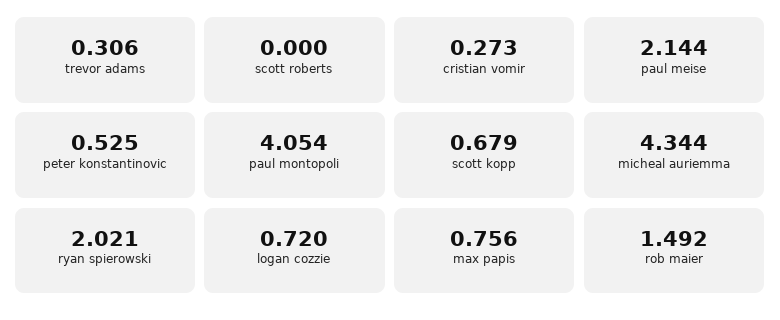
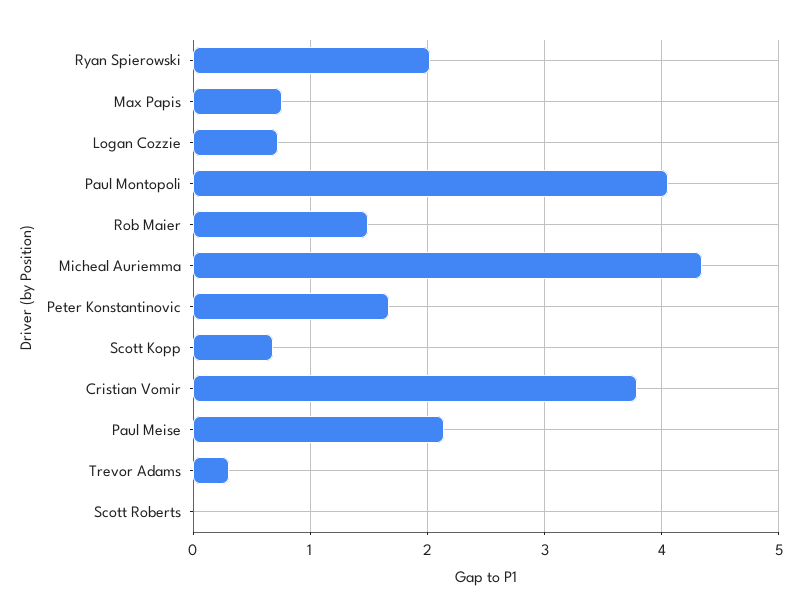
cristian vomir: 0.273 -> 3.8
peter konstantinovic: 0.525 -> 1.7

